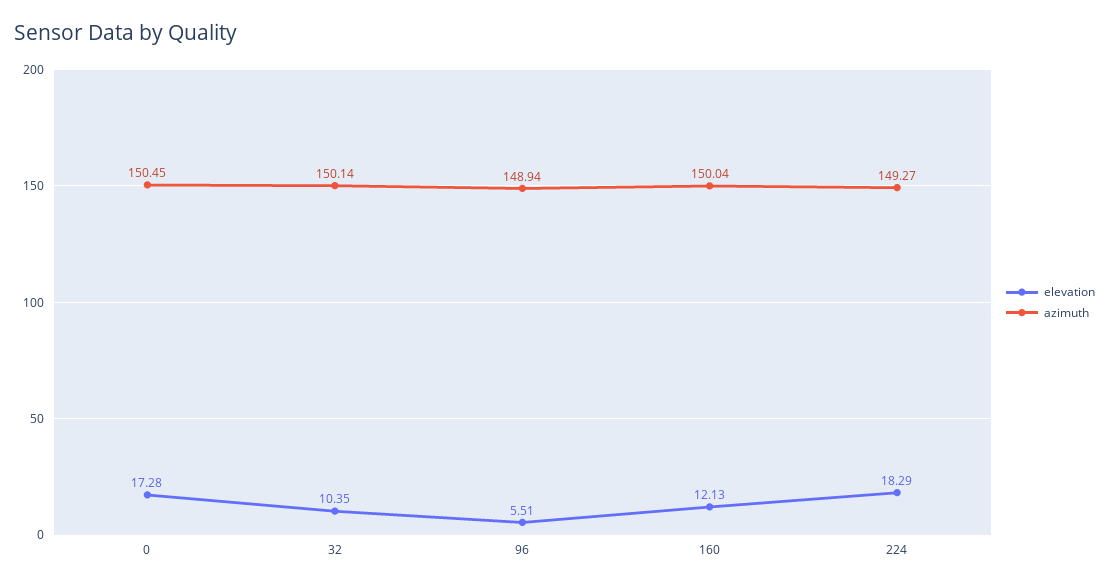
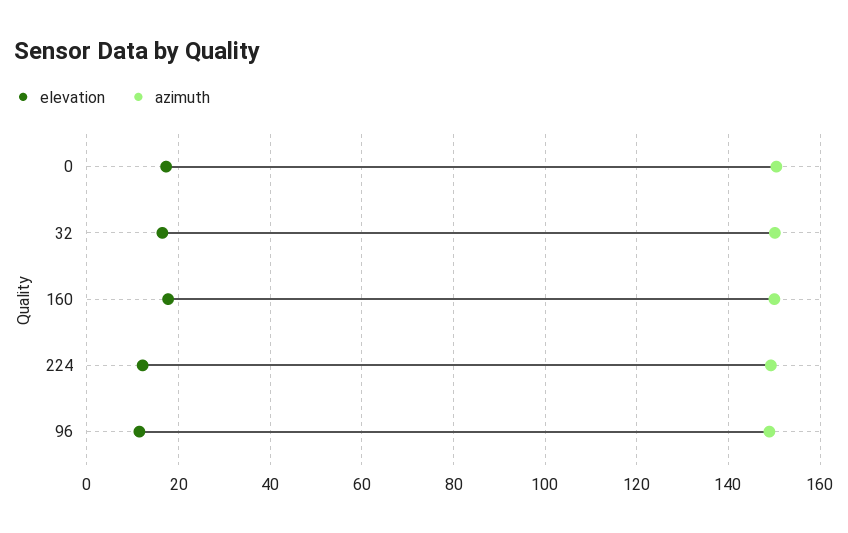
elevation, 32: 10.35 -> 16
elevation, 96: 5.51 -> 12
elevation, 160: 12.13 -> 18
elevation, 224: 18.29 -> 12

